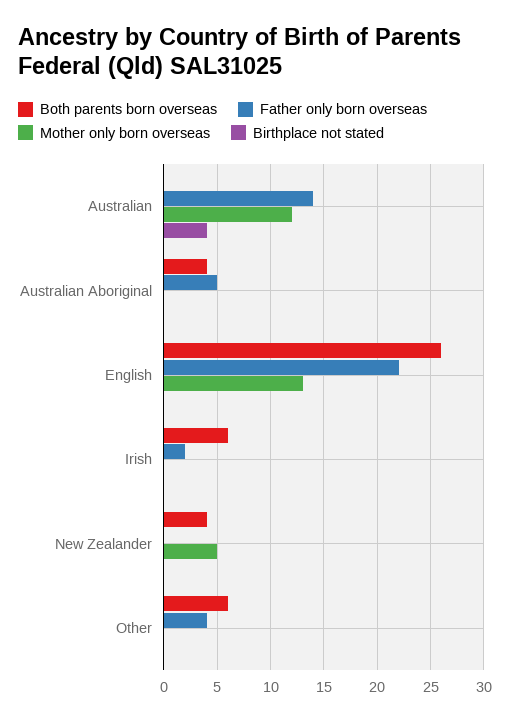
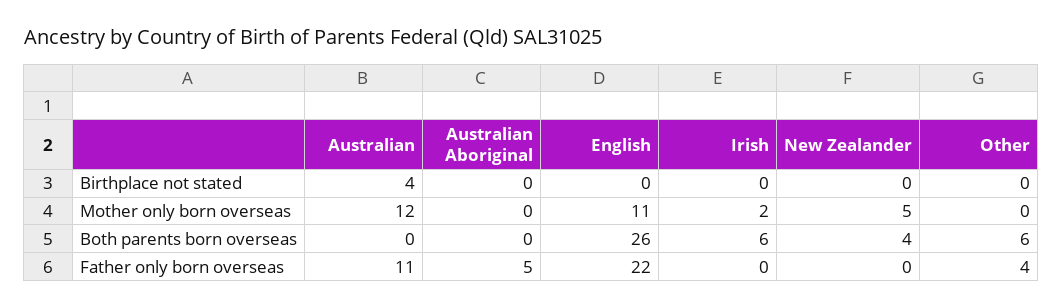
Father only born overseas, Australian: 14 -> 11
Both parents born overseas, Australian Aboriginal: 4 -> 0
Mother only born overseas, English: 13 -> 11
Father only born overseas, Irish: 2 -> 0
Mother only born overseas, Irish: 0 -> 2

